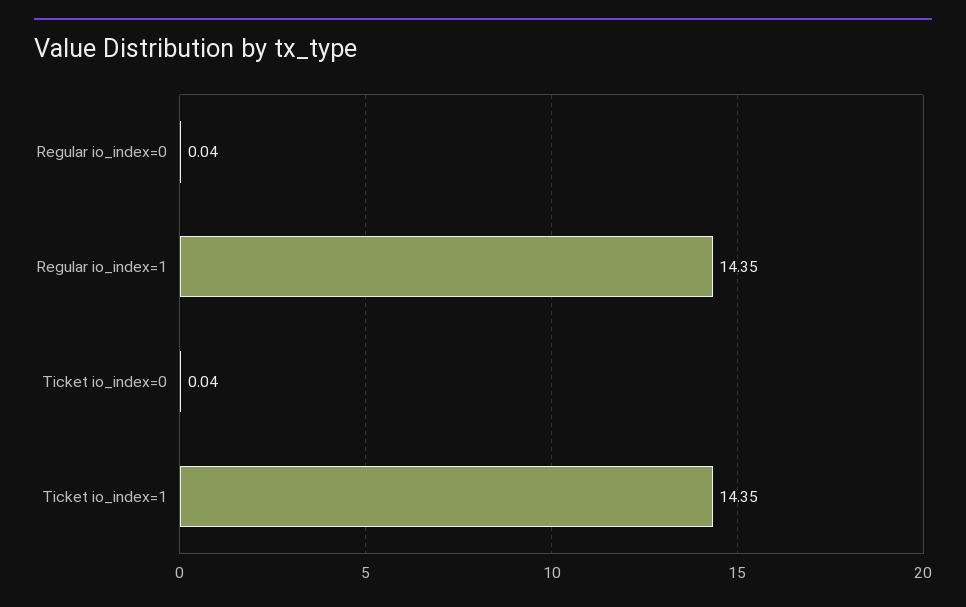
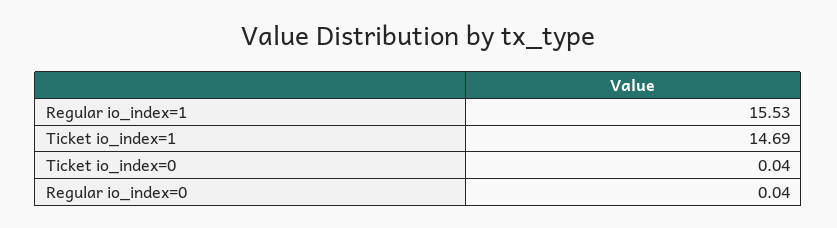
Regular io_index=1: 14.35 -> 15.53
Ticket io_index=1: 14.35 -> 14.69

